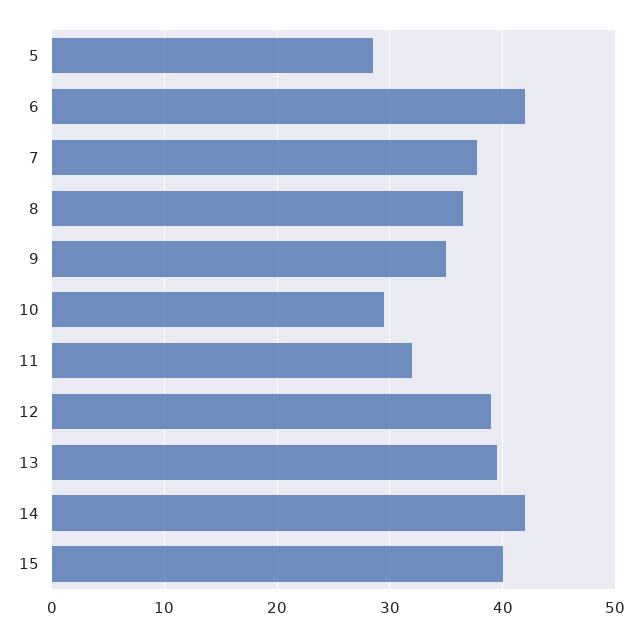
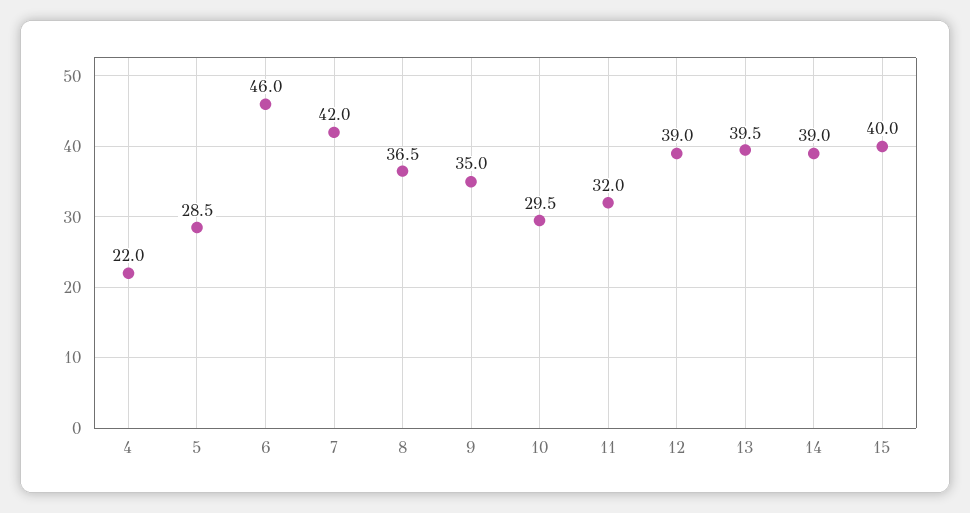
6: 42 -> 46
7: 38 -> 42
14: 42 -> 39
4: none -> 22

